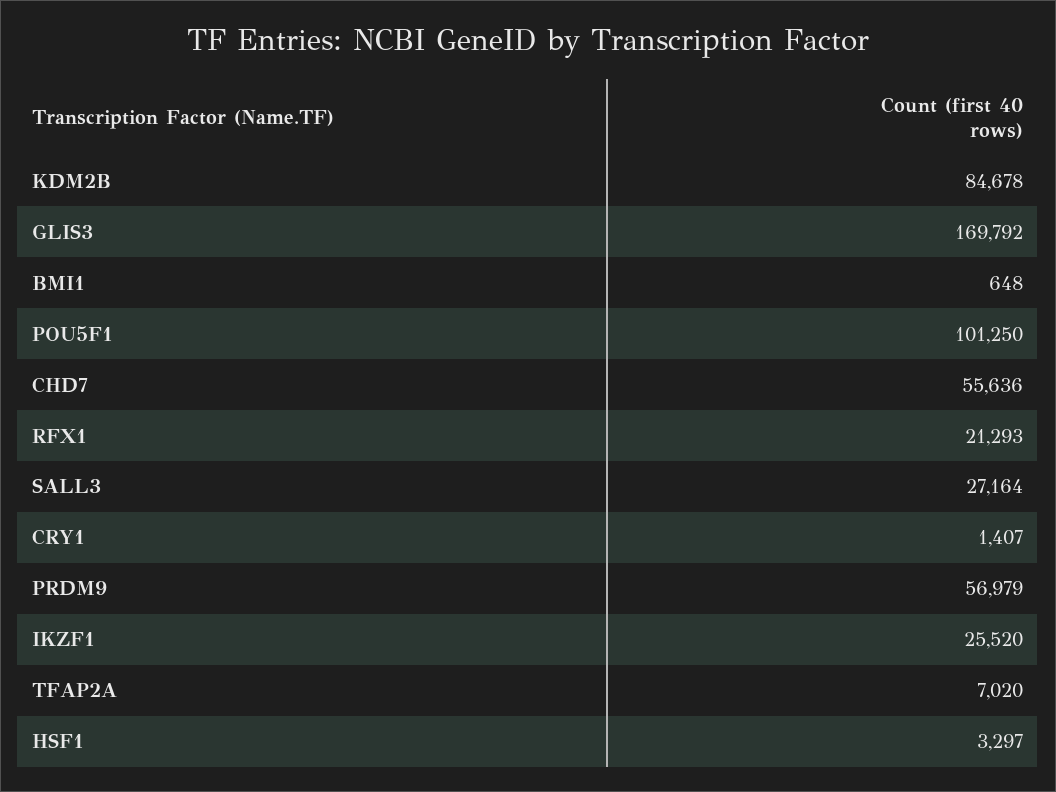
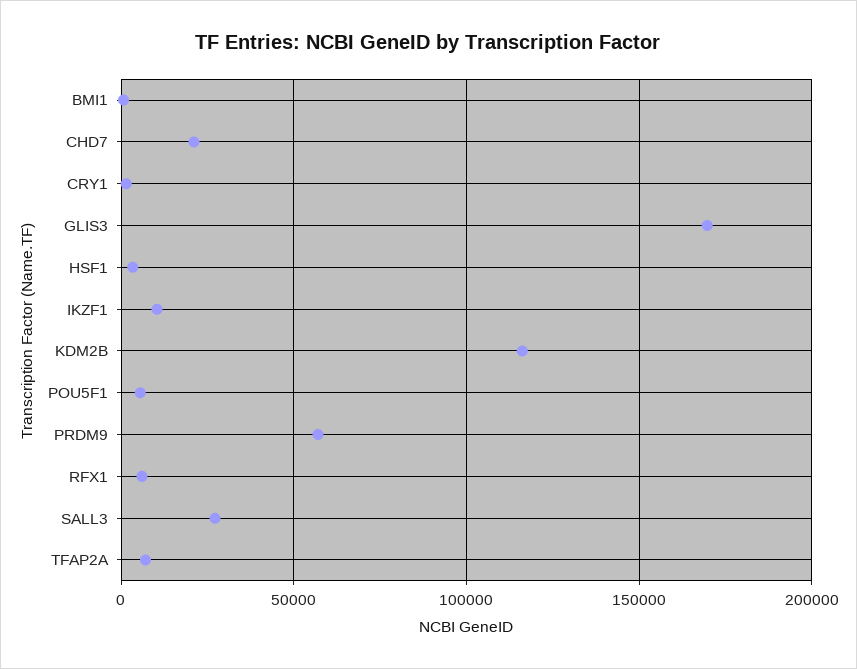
KDM2B: 84678 -> 115000
POU5F1: 101250 -> 5000
CHD7: 55636 -> 20000
RFX1: 21293 -> 5000
IKZF1: 25520 -> 10000

